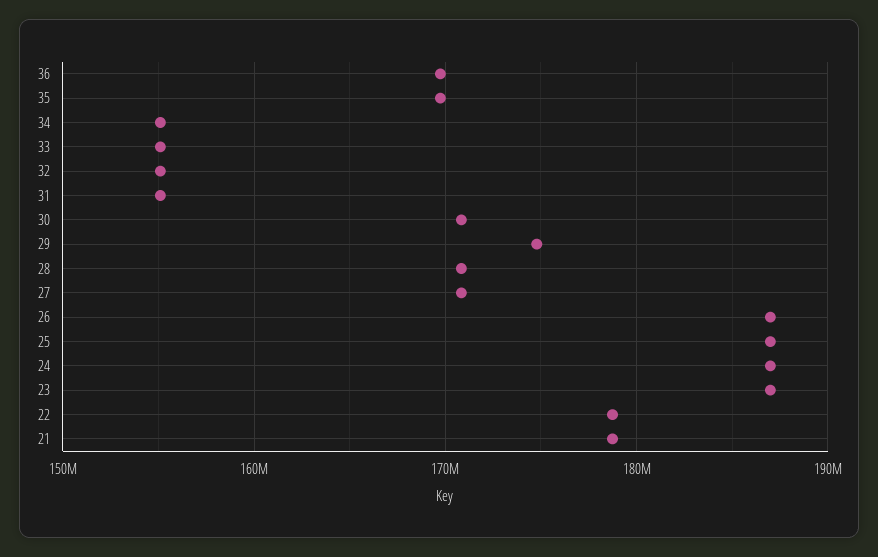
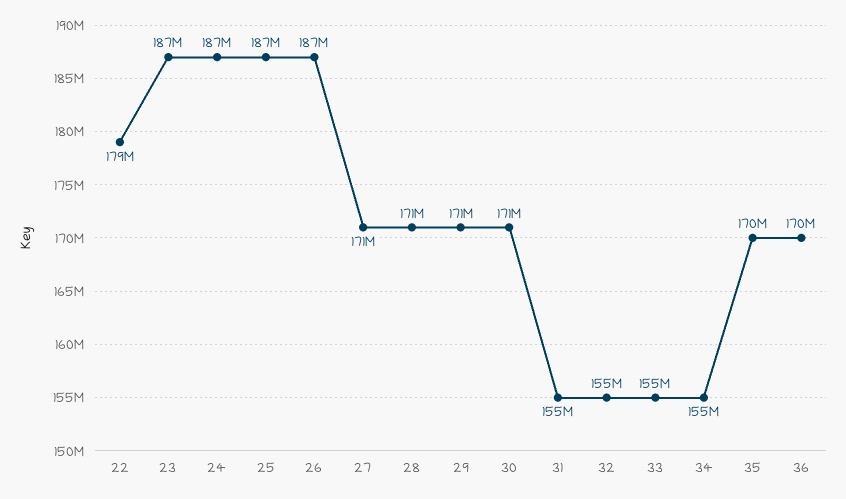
29: 175000000 -> 171000000
21: 179000000 -> none

